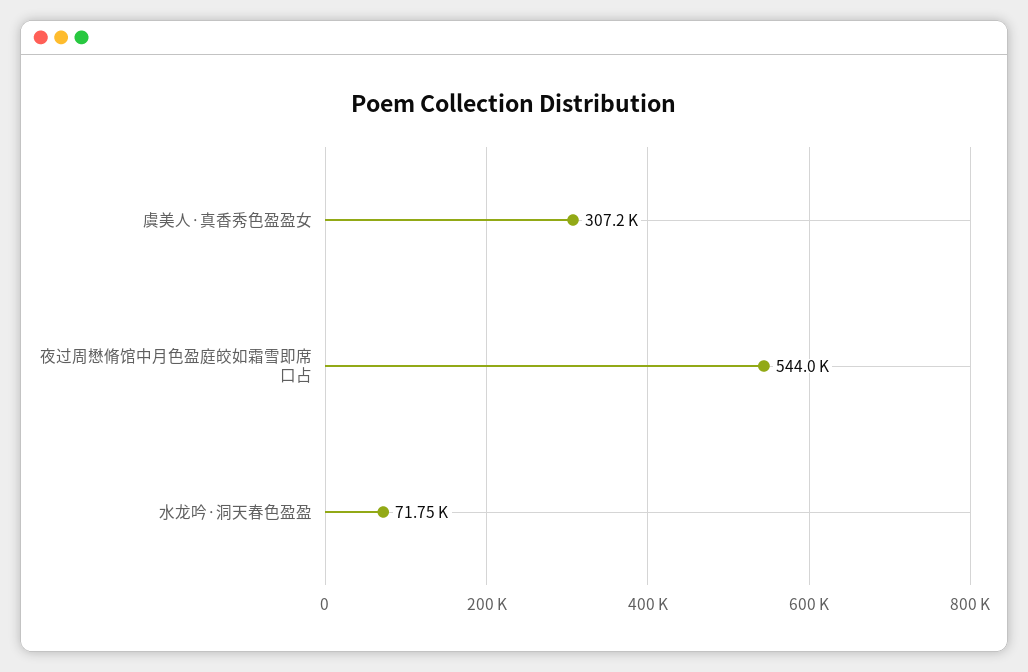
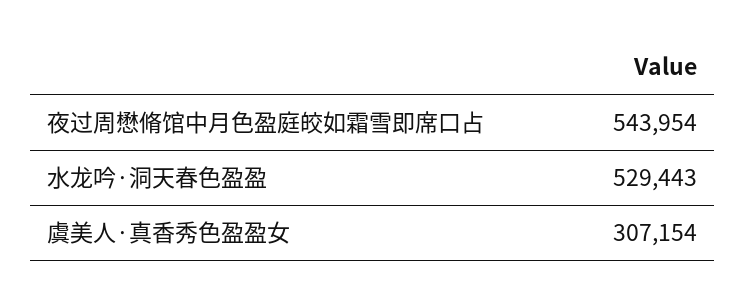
水龙吟·洞天春色盈盈: 71750 -> 529443

